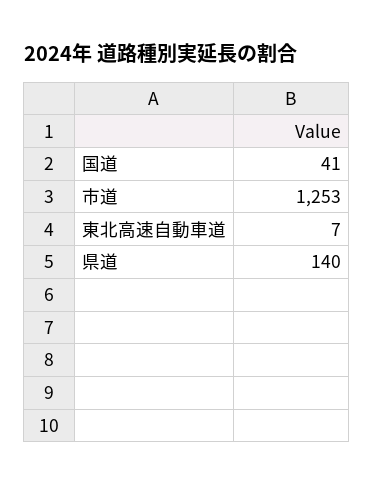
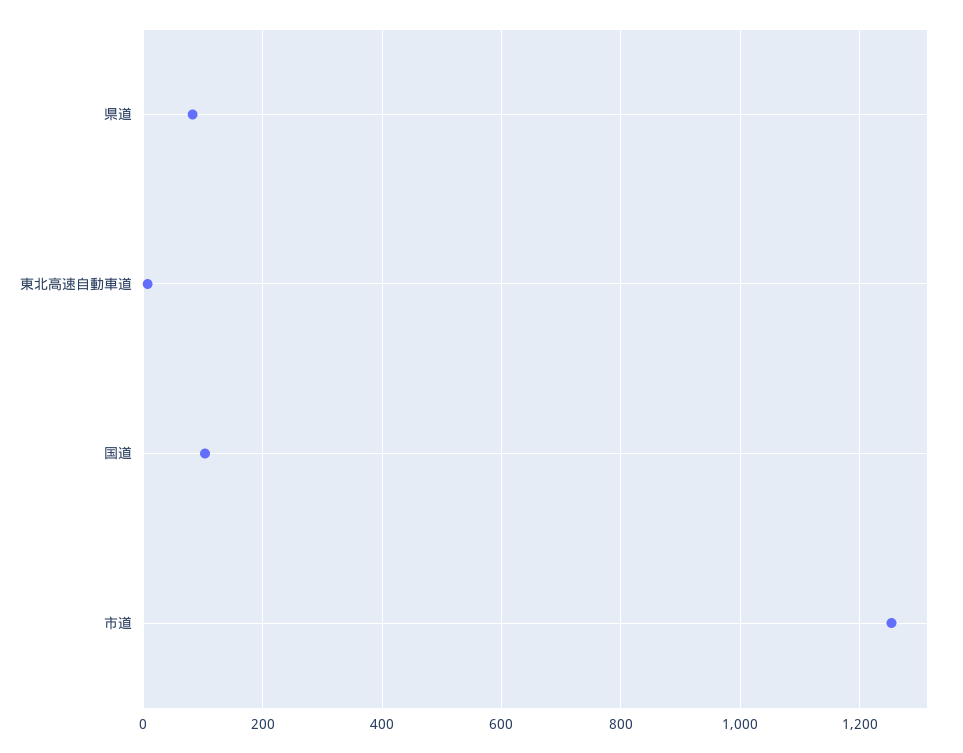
国道: 41 -> 100
県道: 140 -> 80

